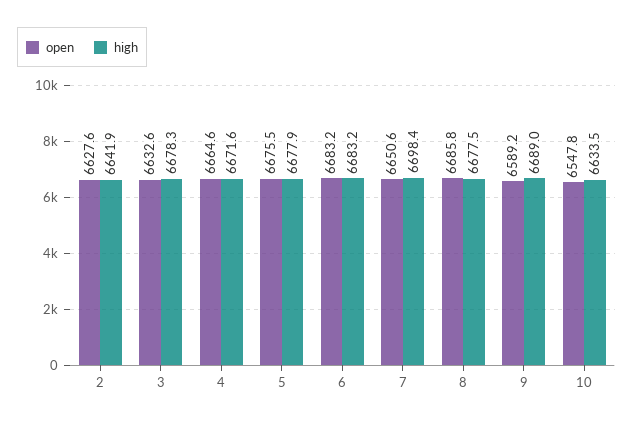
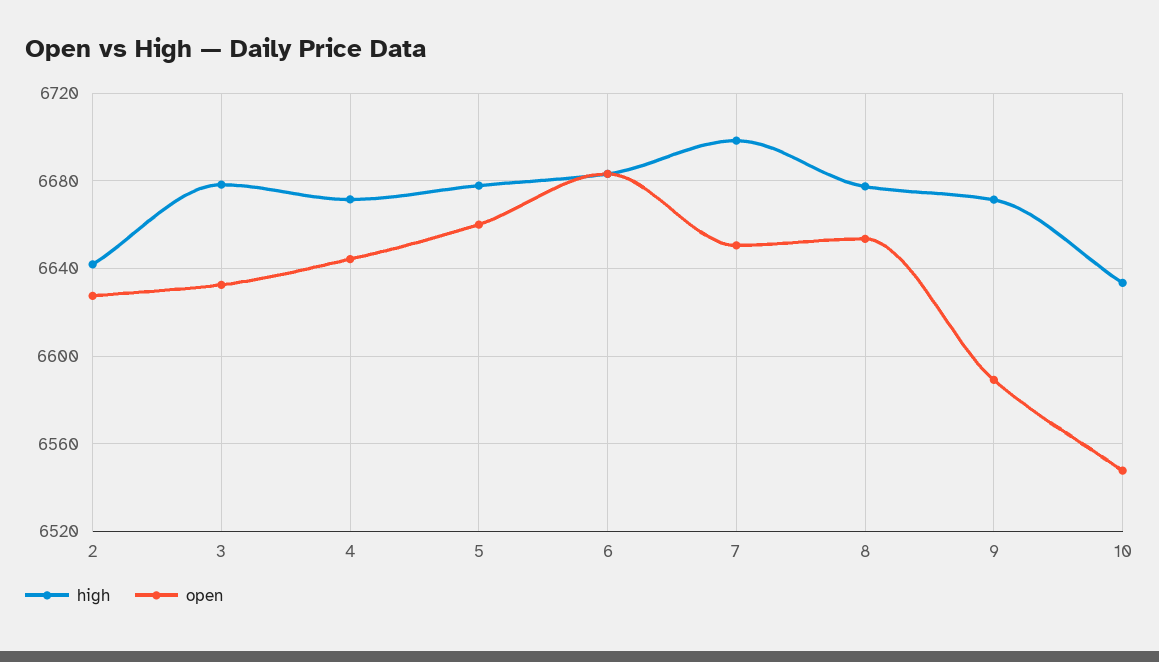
open, 4: 6664.6 -> 6645
open, 5: 6675.5 -> 6660
open, 8: 6685.8 -> 6655
high, 9: 6689 -> 6670

